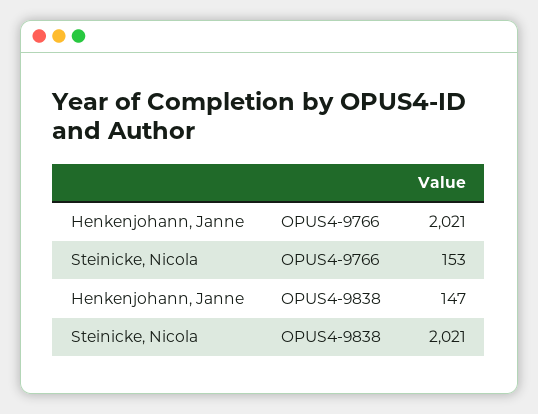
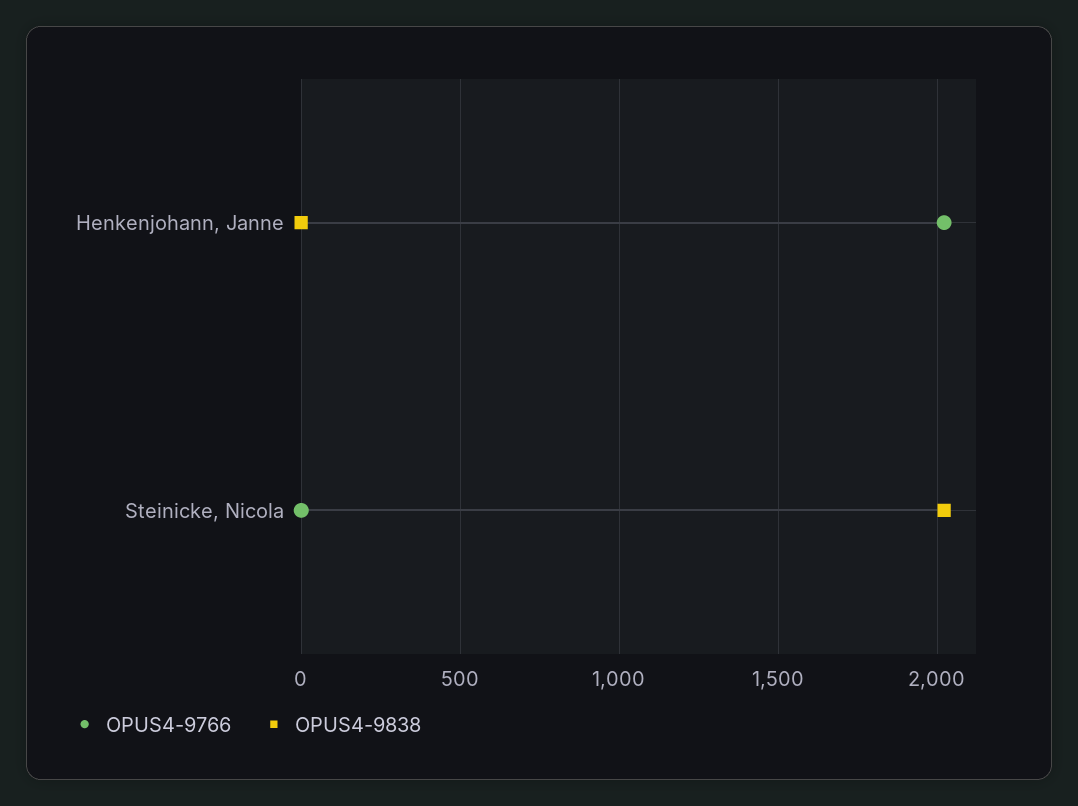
OPUS4-9766, Steinicke, Nicola: 153 -> 0
OPUS4-9838, Henkenjohann, Janne: 147 -> 0

